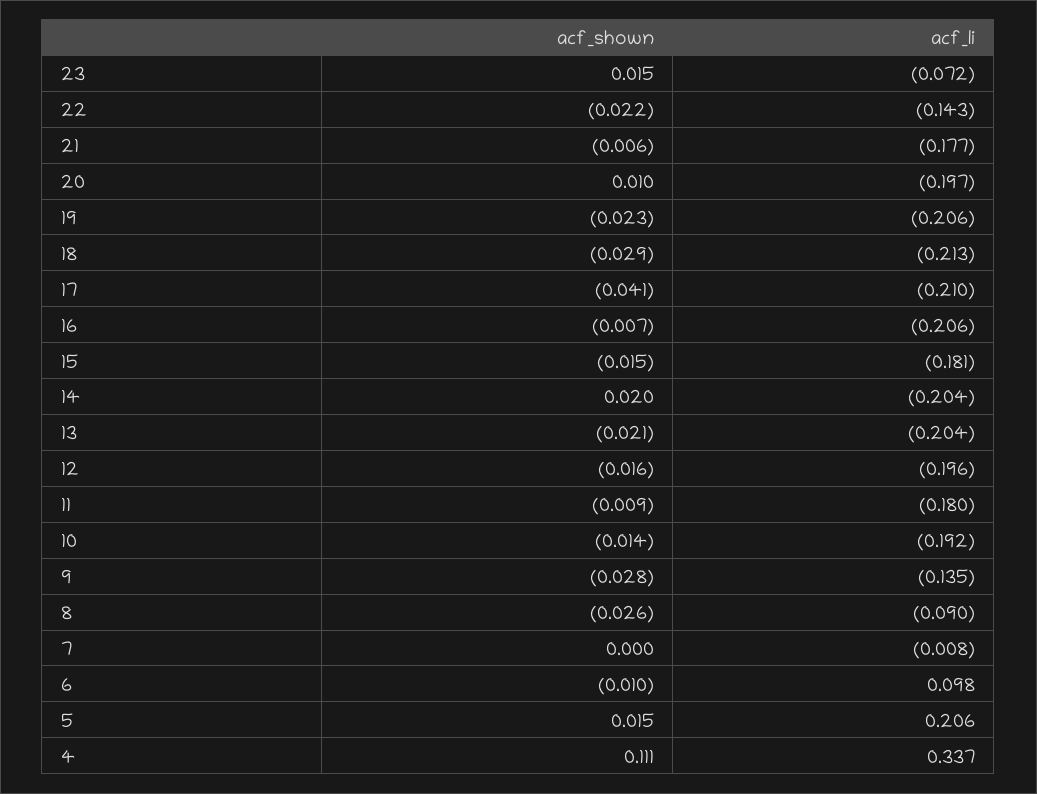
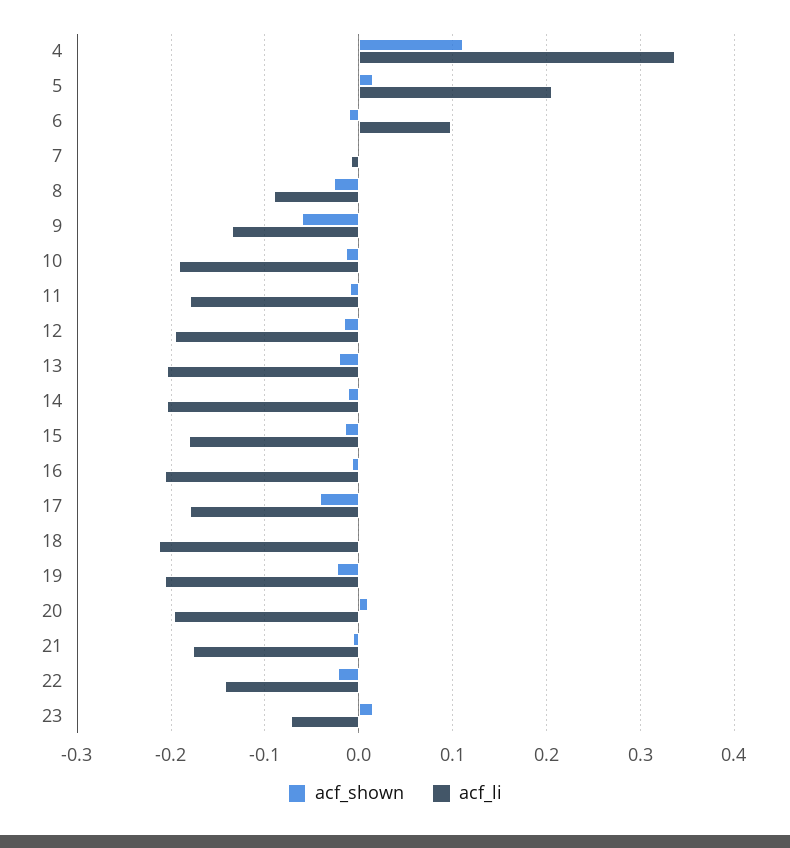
acf_shown, 18: -0.029 -> 0
acf_li, 17: -0.21 -> -0.18
acf_shown, 14: 0.02 -> -0.01
acf_shown, 9: -0.028 -> -0.06

